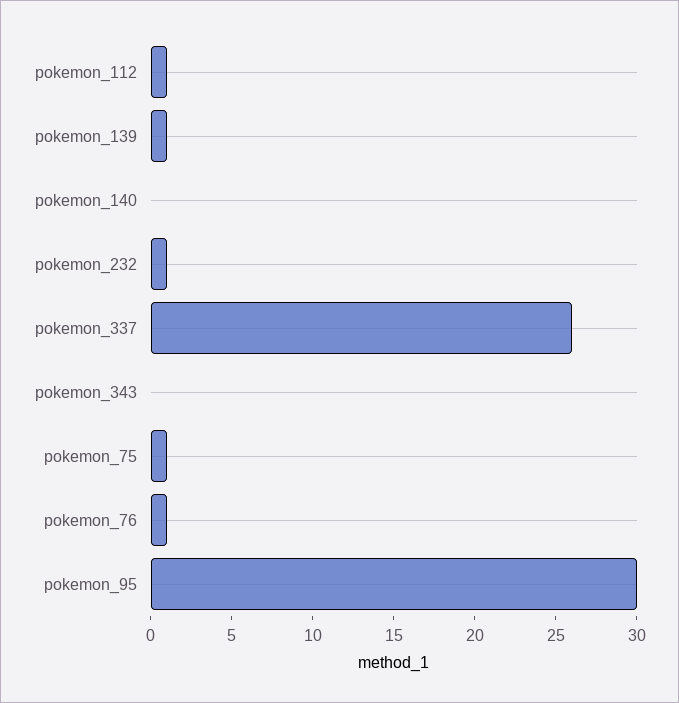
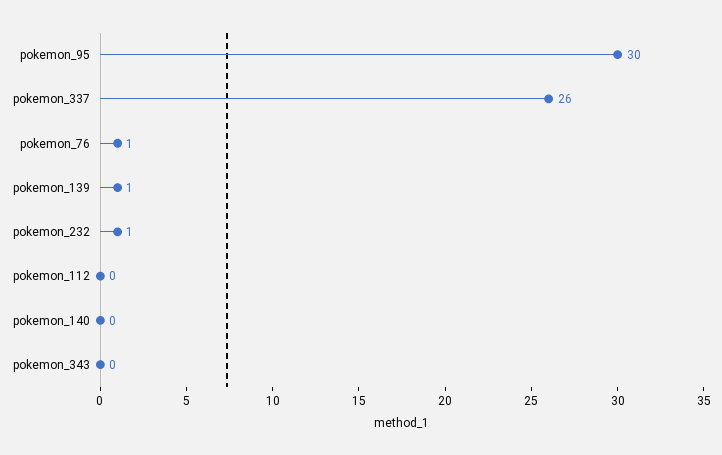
pokemon_112: 1 -> 0
pokemon_75: 1 -> none

